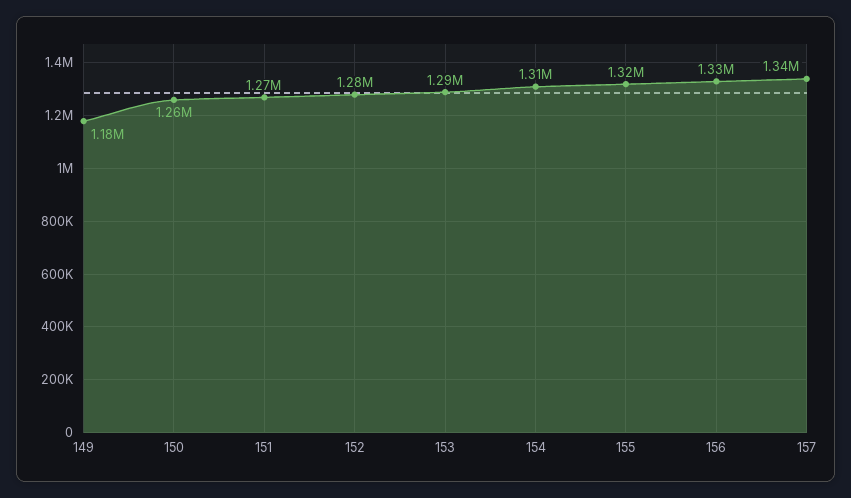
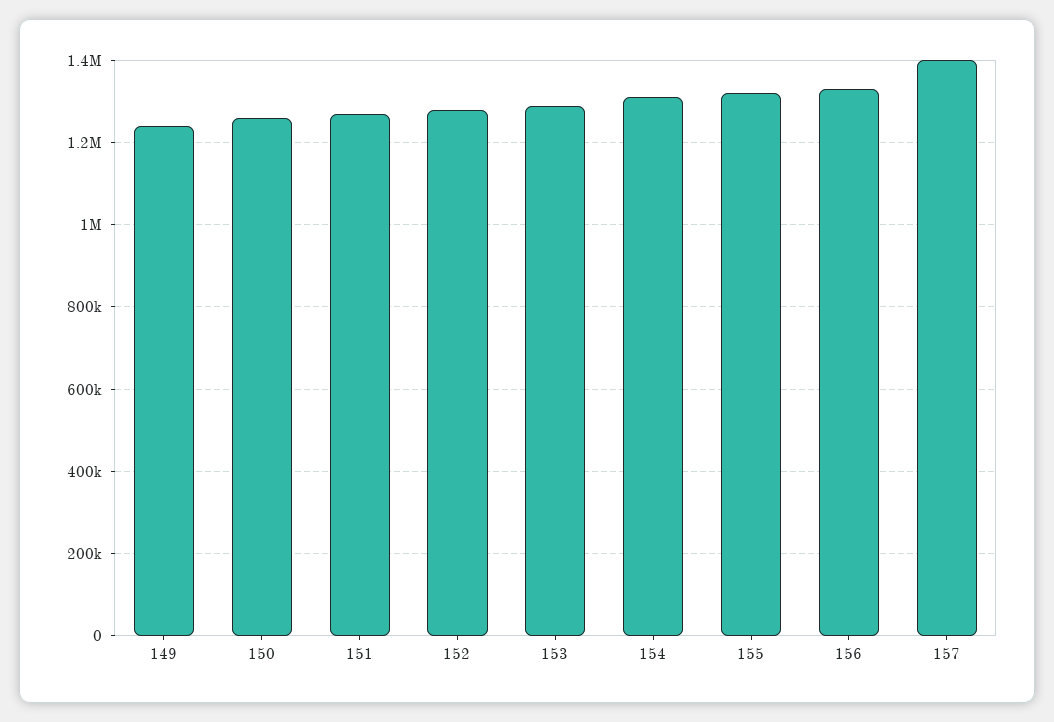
149: 1180000 -> 1240000
157: 1340000 -> 1400000

